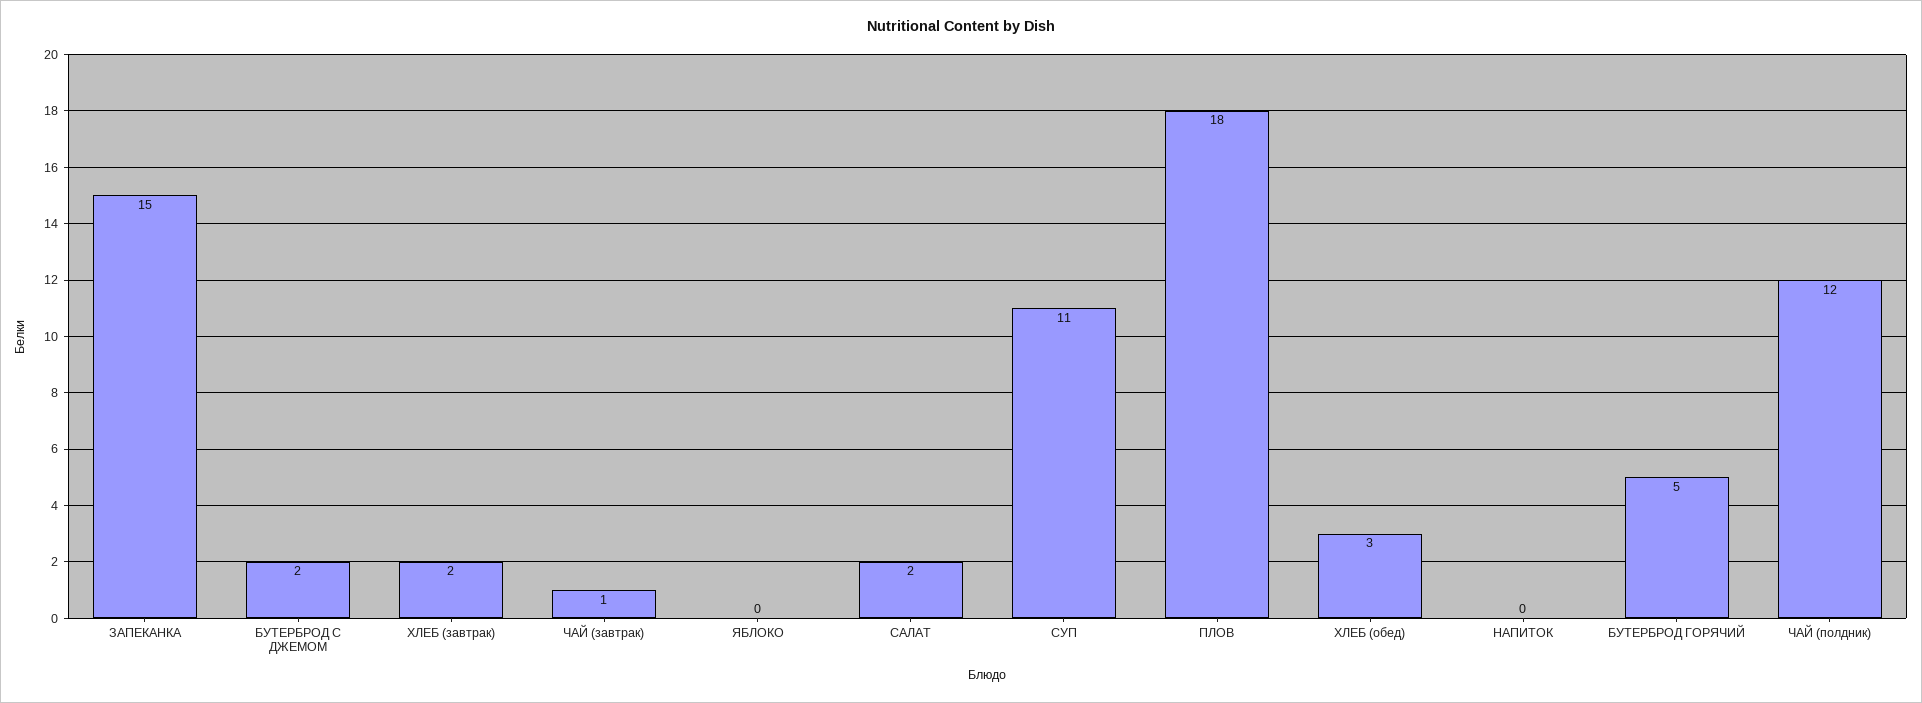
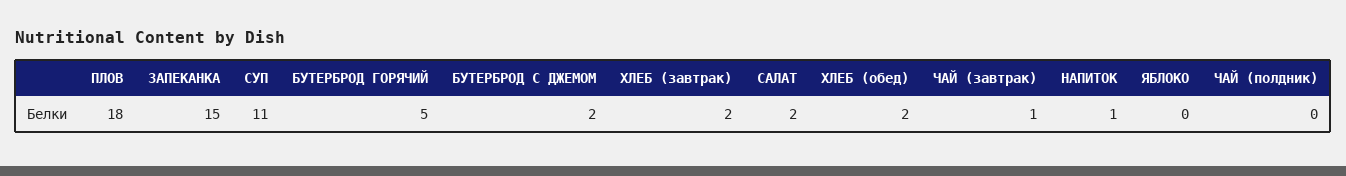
ХЛЕБ (обед): 3 -> 2
НАПИТОК: 0 -> 1
ЧАЙ (полдник): 12 -> 0

